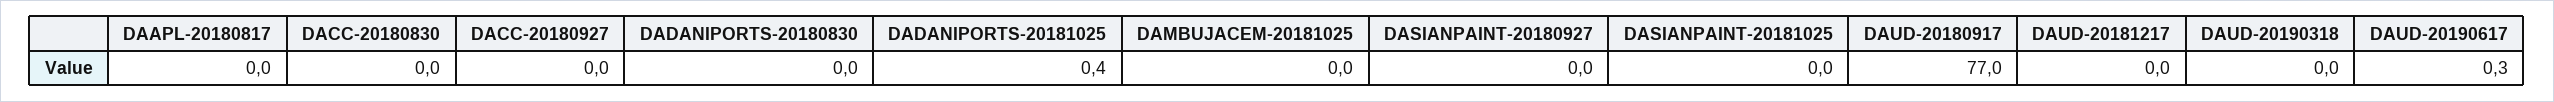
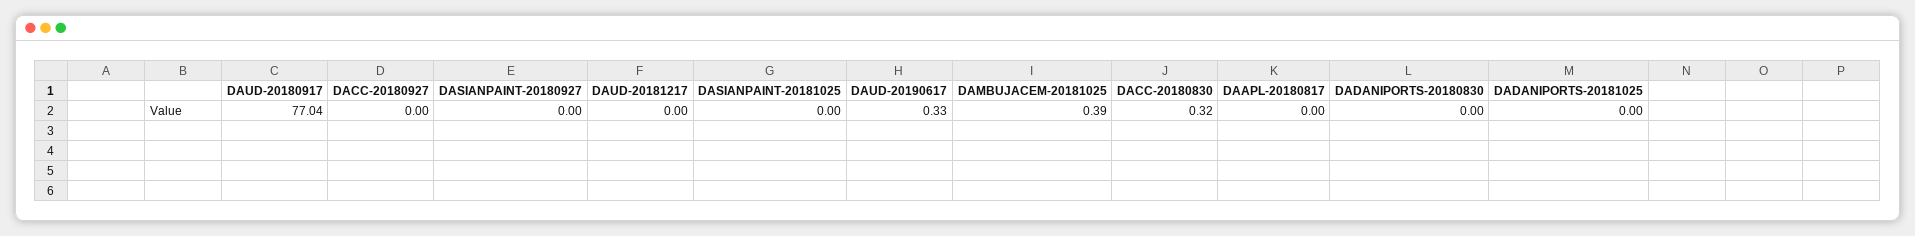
DACC-20180830: 0 -> 0.32
DADANIPORTS-20181025: 0.4 -> 0
DAMBUJACEM-20181025: 0 -> 0.39
DAUD-20190318: 0 -> none

